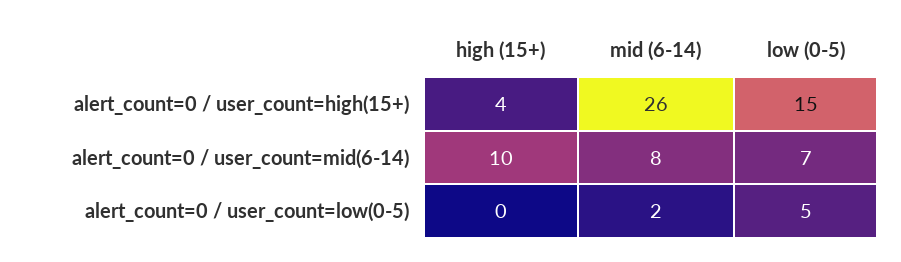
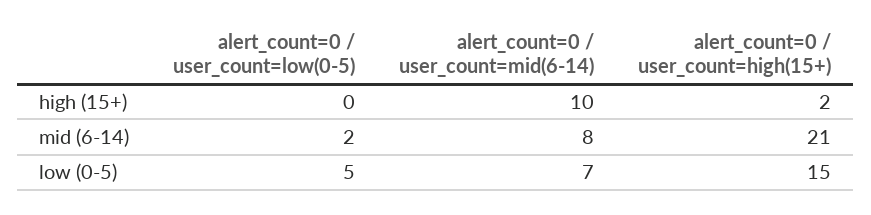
high (15+), alert_count=0 / user_count=high(15+): 4 -> 2
mid (6-14), alert_count=0 / user_count=high(15+): 26 -> 21

